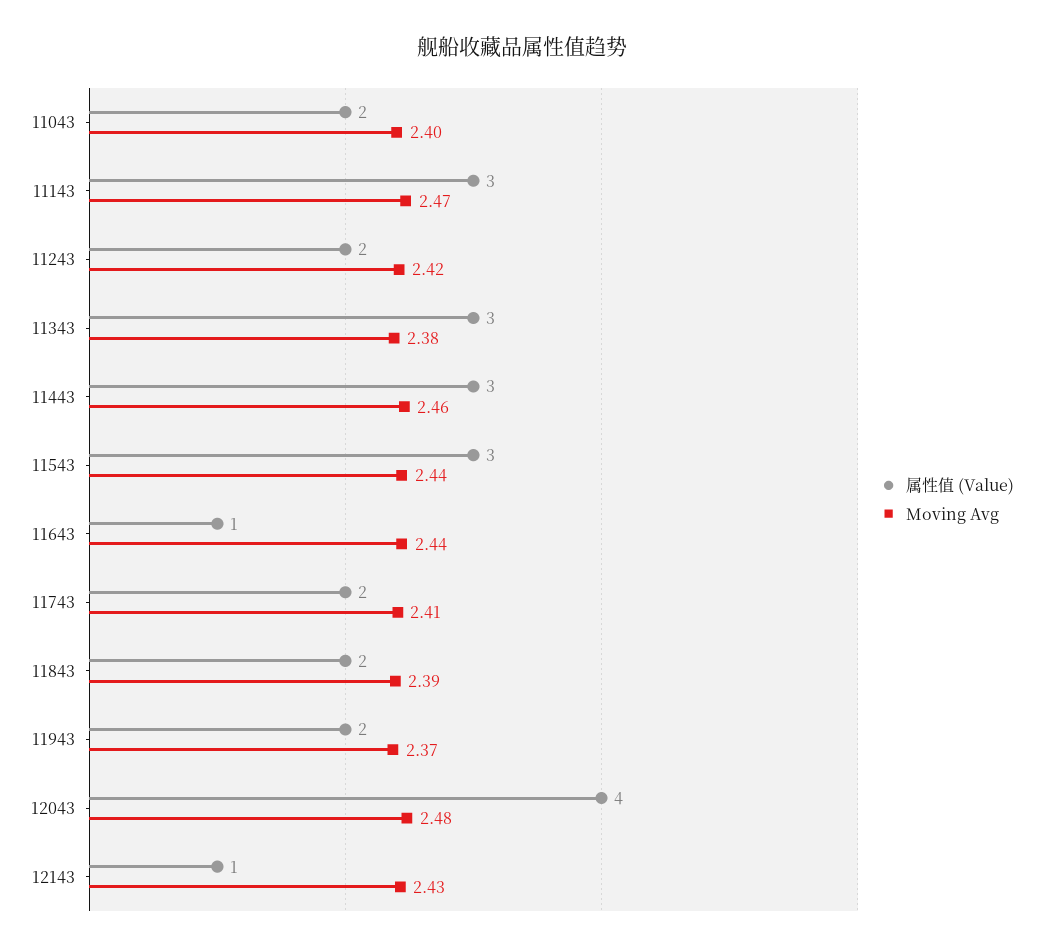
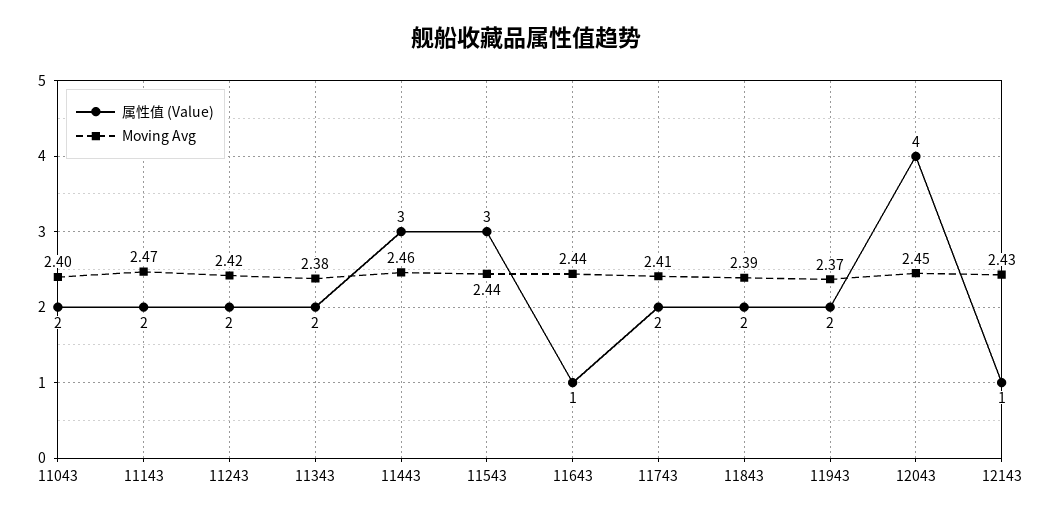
属性值 (Value), 11143: 3 -> 2
属性值 (Value), 11343: 3 -> 2
Moving Avg, 12043: 2.48 -> 2.45

